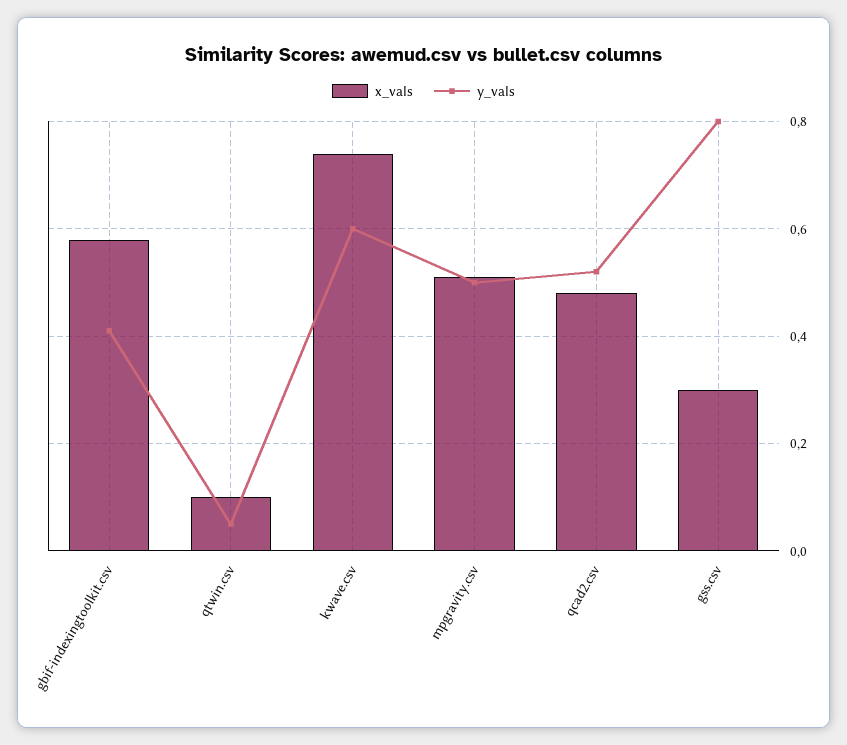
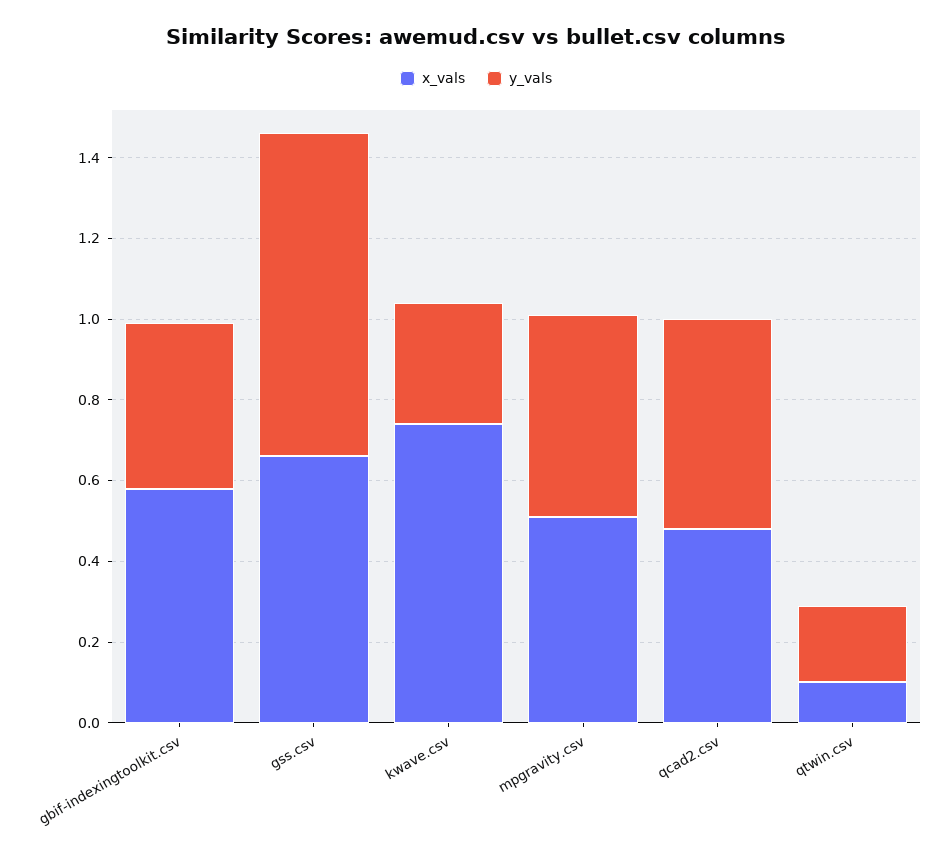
y_vals, qtwin.csv: 0.05 -> 0.2
y_vals, kwave.csv: 0.6 -> 0.3
x_vals, gss.csv: 0.3 -> 0.65

